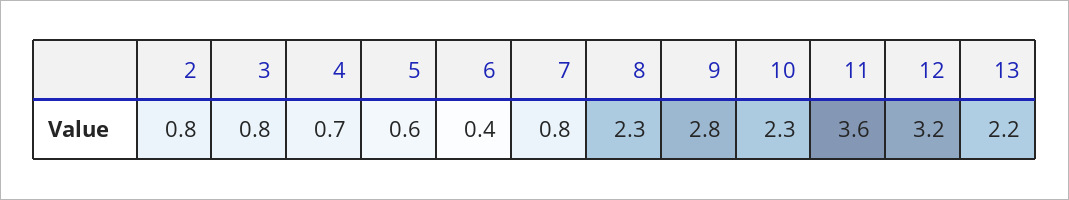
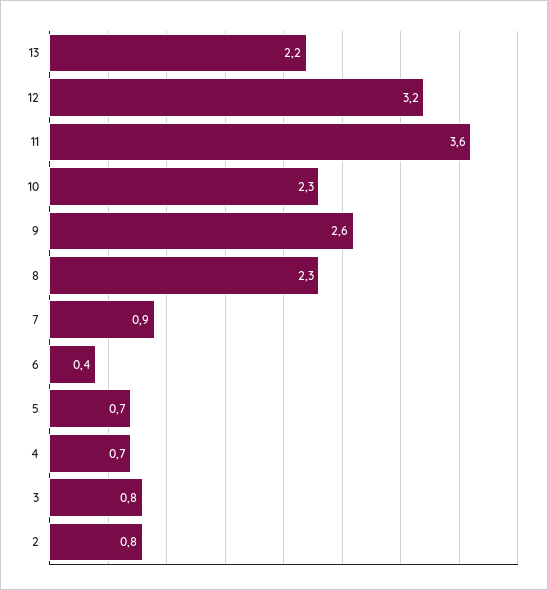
5: 0.6 -> 0.7
7: 0.8 -> 0.9
9: 2.8 -> 2.6

